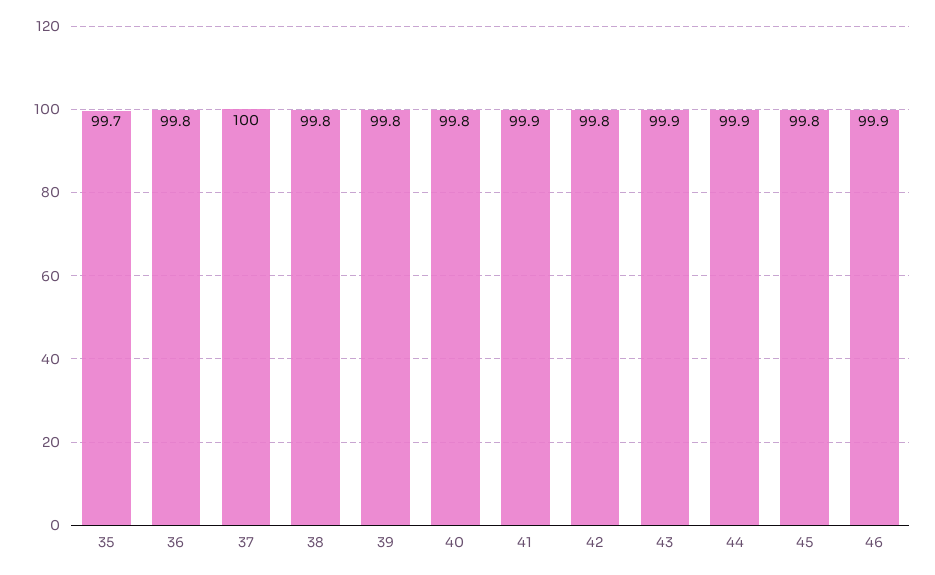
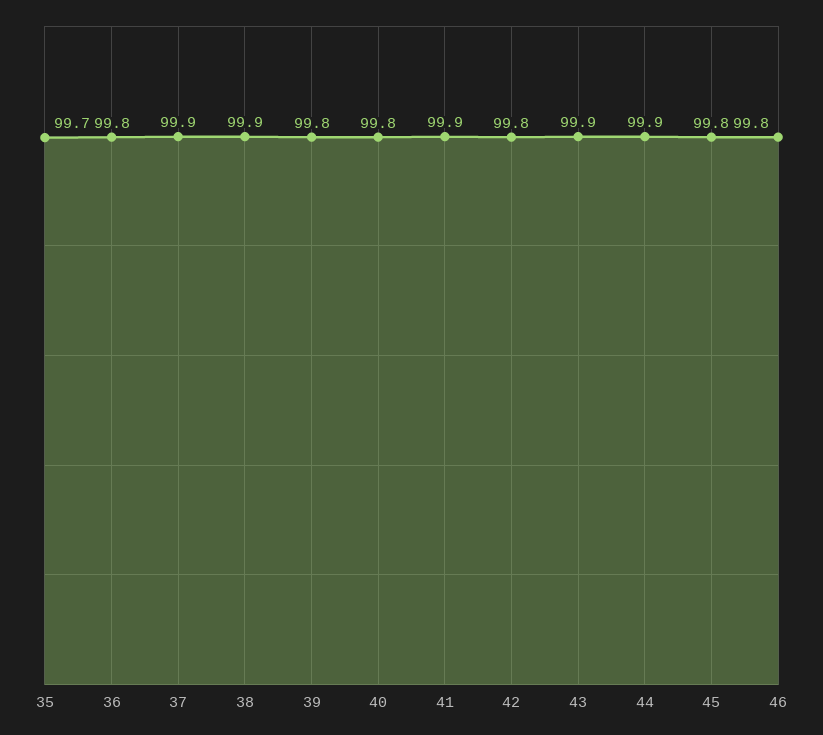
37: 100 -> 99.9
38: 99.8 -> 99.9
46: 99.9 -> 99.8

